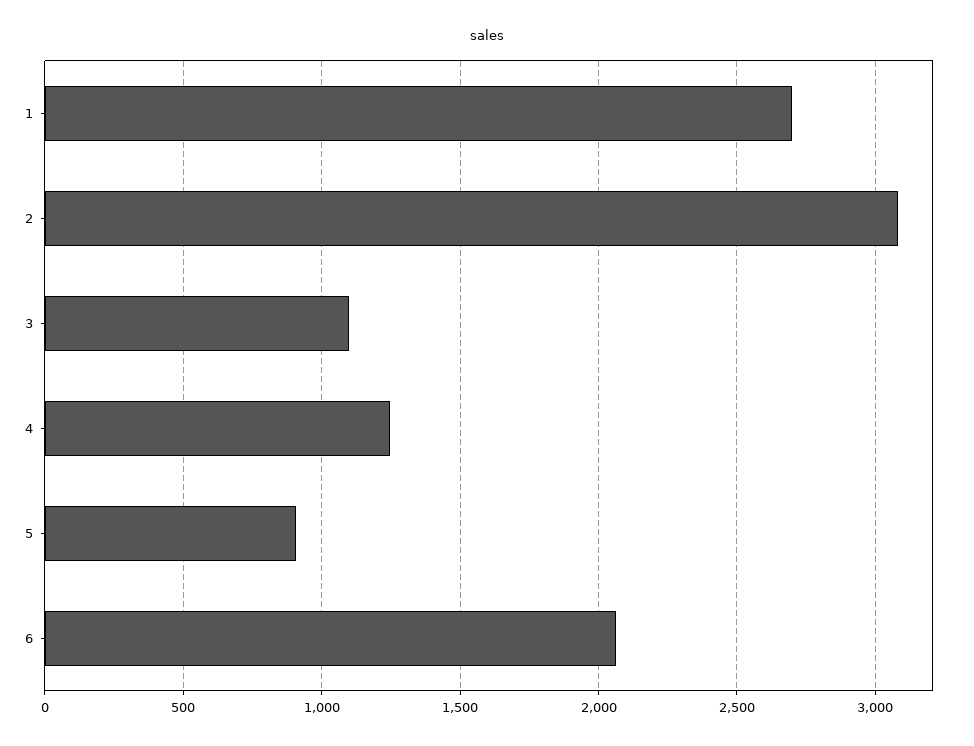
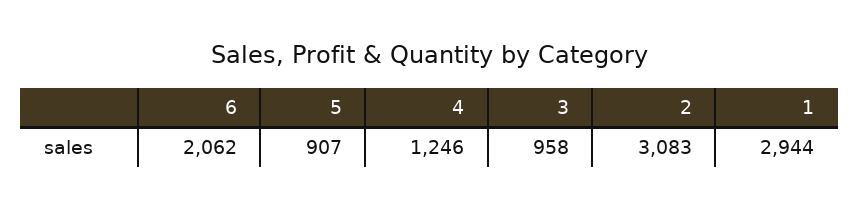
1: 2700 -> 2944
3: 1100 -> 958

